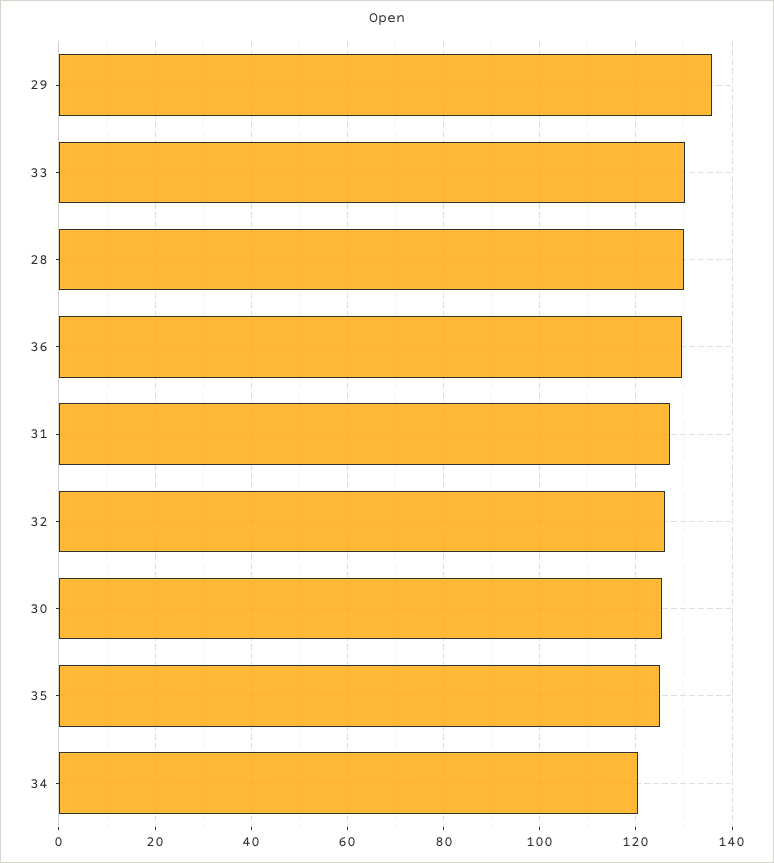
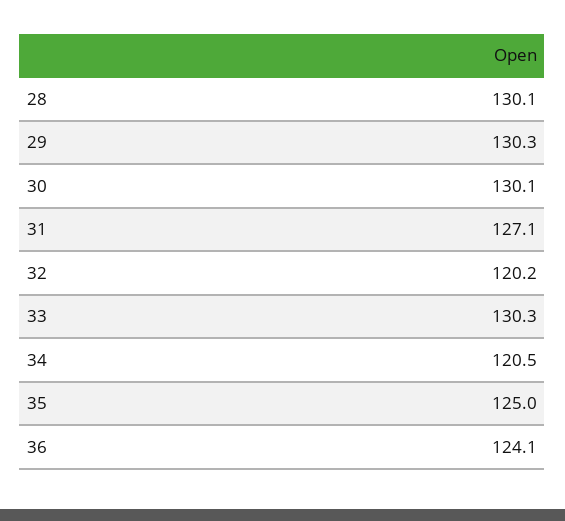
29: 136 -> 130.3
36: 130 -> 124.1
32: 126 -> 120.2
30: 126 -> 130.1

